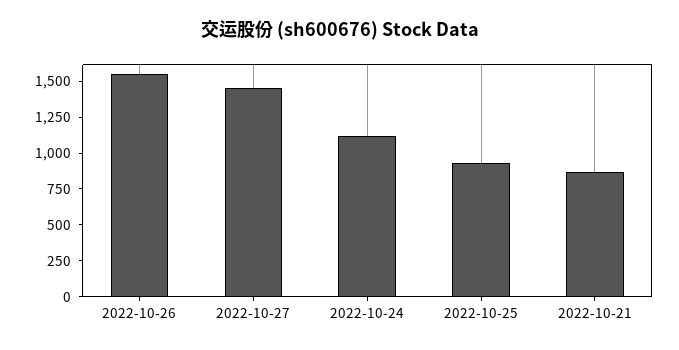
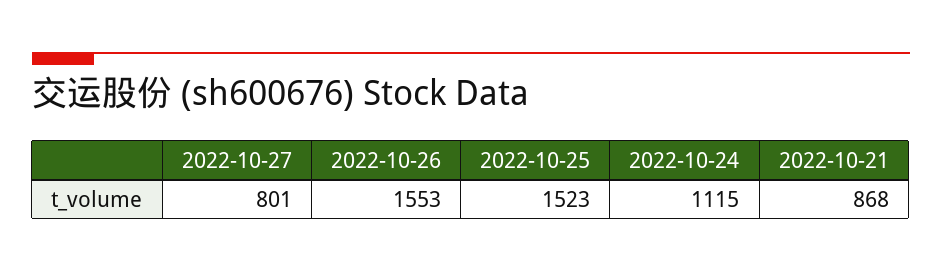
2022-10-27: 1500 -> 801
2022-10-25: 1000 -> 1523

